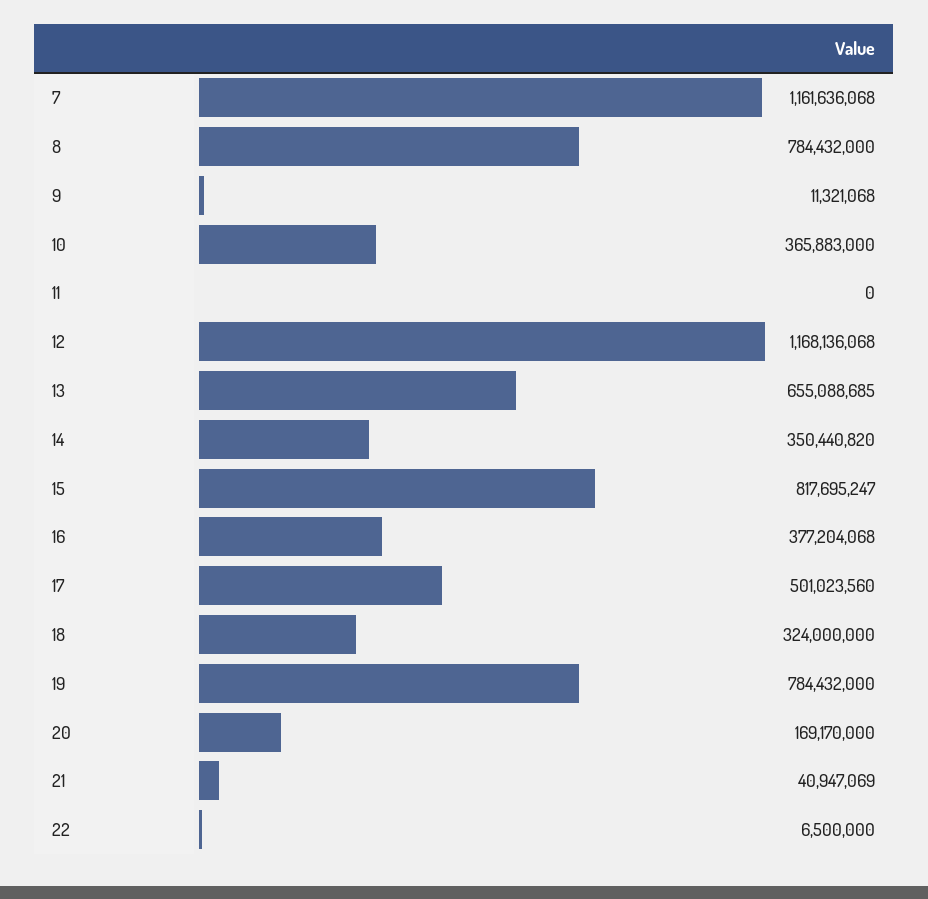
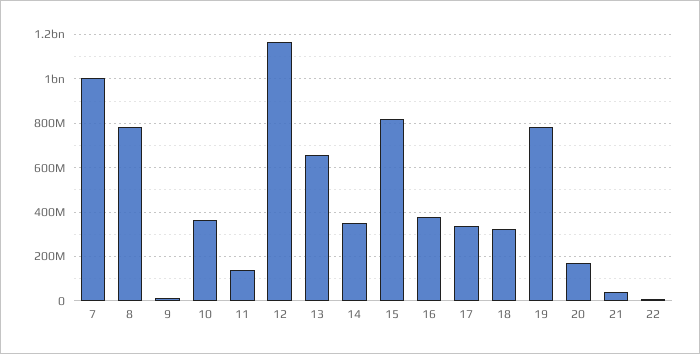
7: 1161636068 -> 1000000000
11: 0 -> 150000000
17: 501023560 -> 350000000

